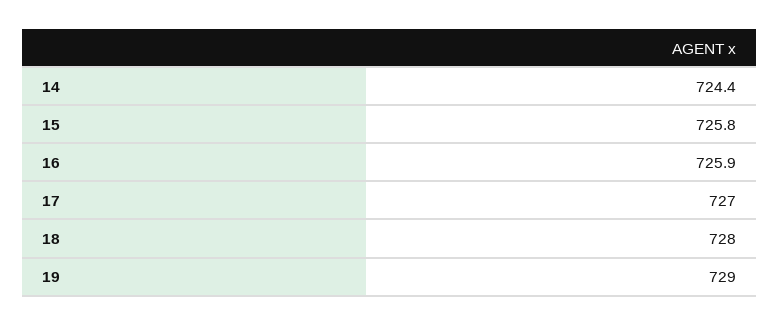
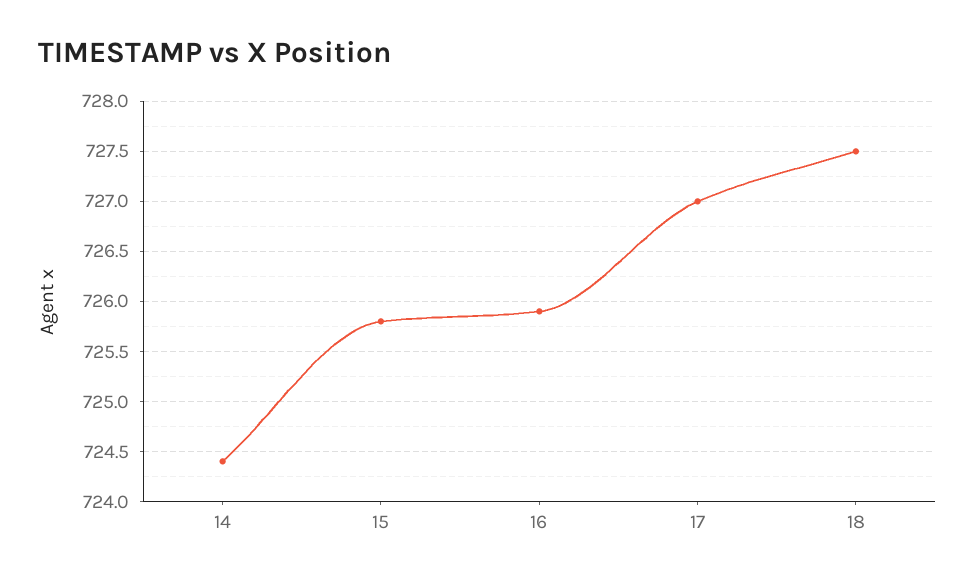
18: 728 -> 727.5
19: 729 -> none

